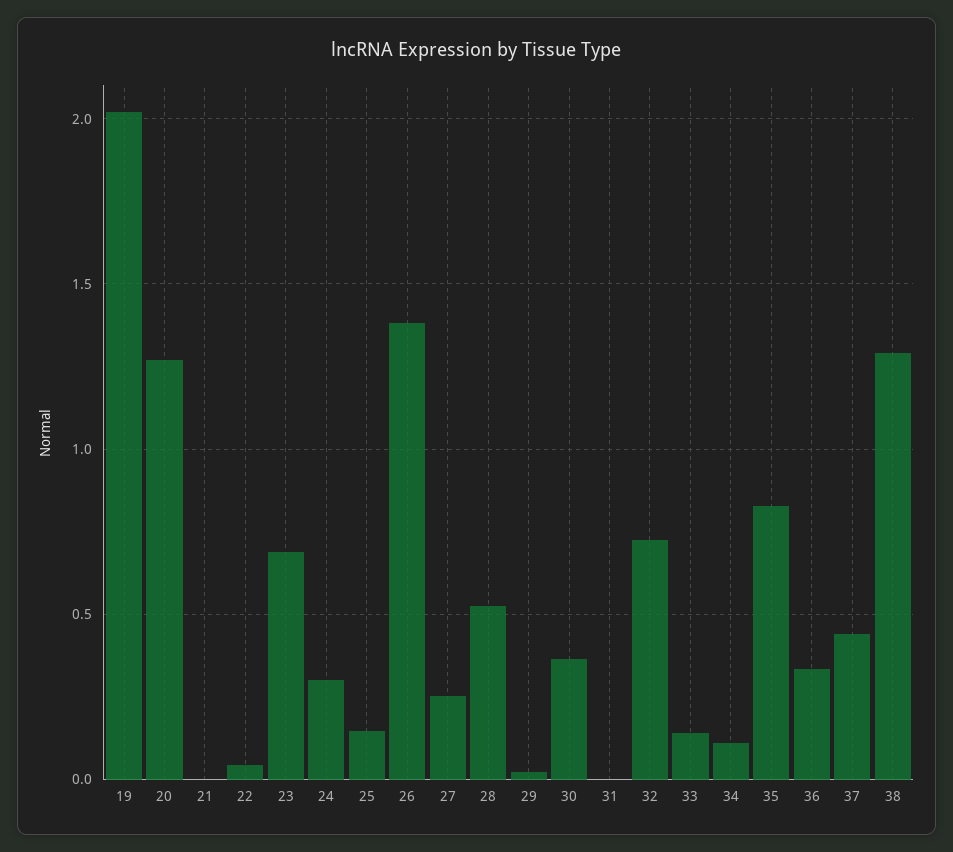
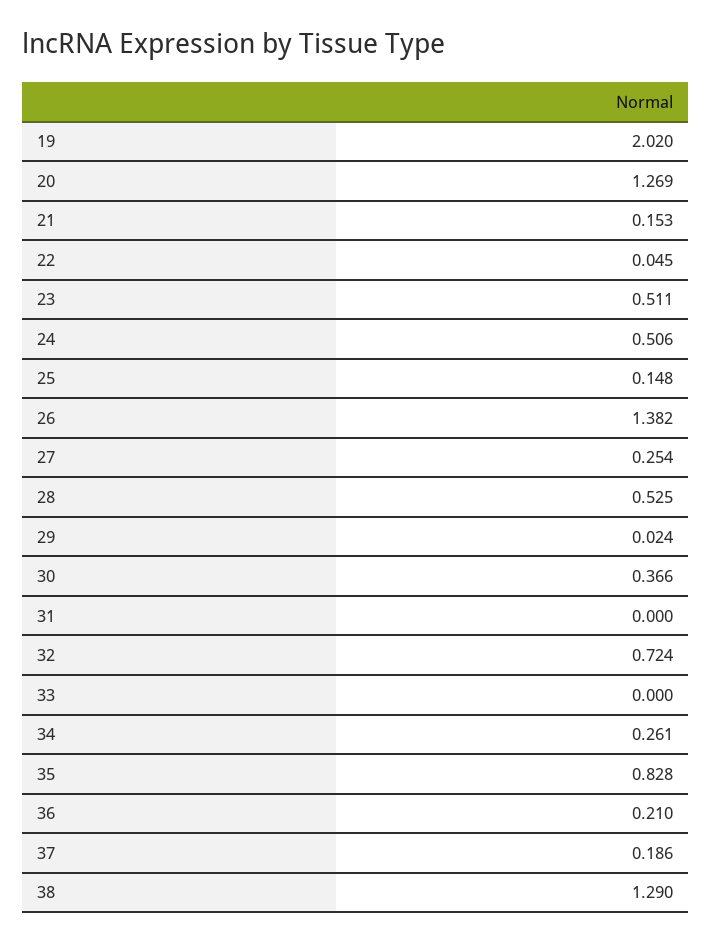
21: 0 -> 0.153
23: 0.7 -> 0.511
24: 0.3 -> 0.506
33: 0.15 -> 0
34: 0.1 -> 0.261
36: 0.35 -> 0.21
37: 0.45 -> 0.186

